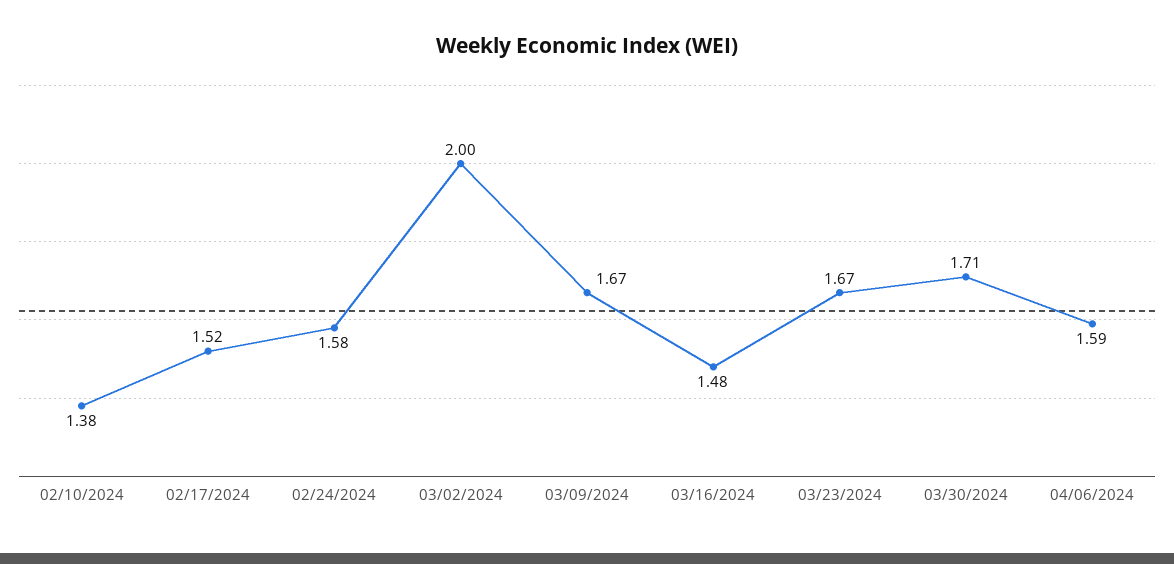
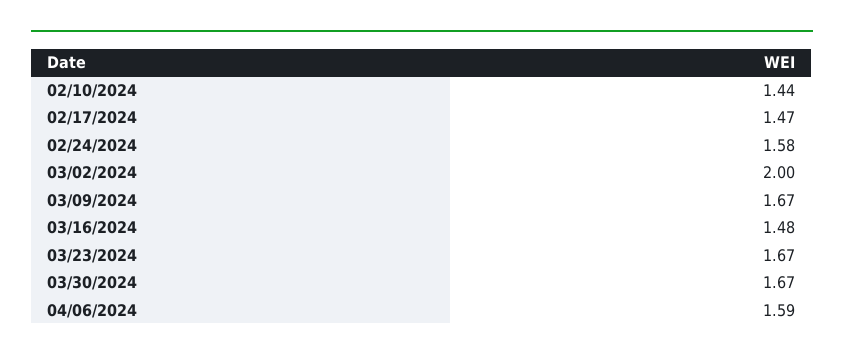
02/10/2024: 1.38 -> 1.44
02/17/2024: 1.52 -> 1.47
03/30/2024: 1.71 -> 1.67

